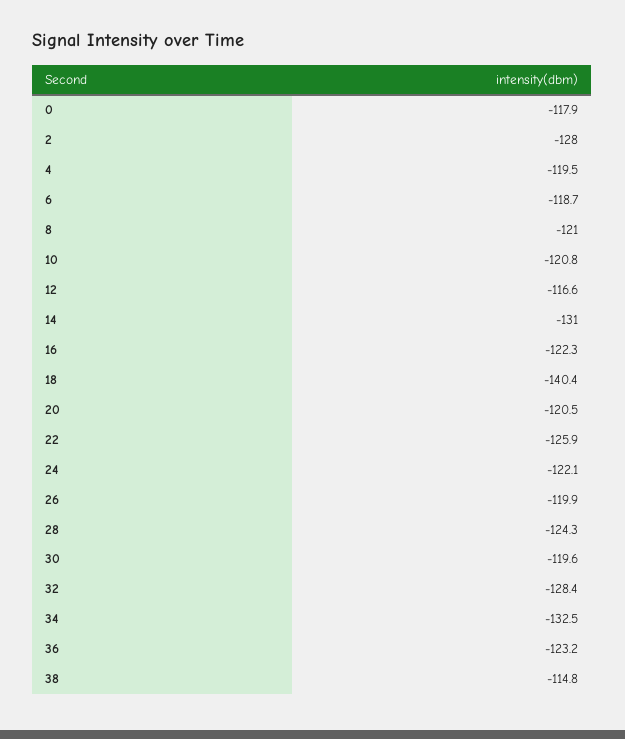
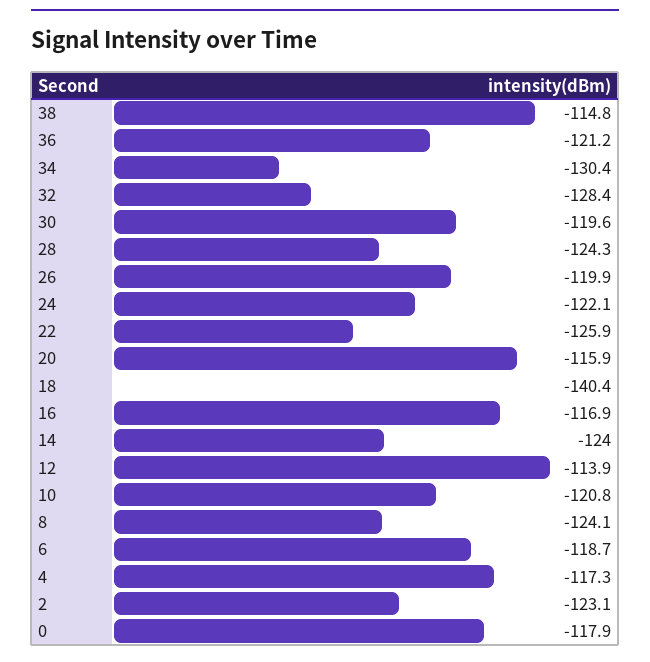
2: -128 -> -123.1
4: -119.5 -> -117.3
8: -121 -> -124.1
12: -116.6 -> -113.9
14: -131 -> -124
16: -122.3 -> -116.9
20: -120.5 -> -115.9
34: -132.5 -> -130.4
36: -123.2 -> -121.2

